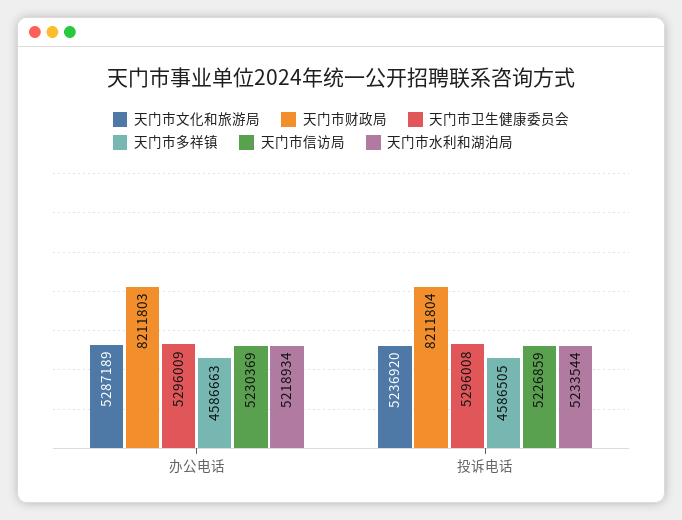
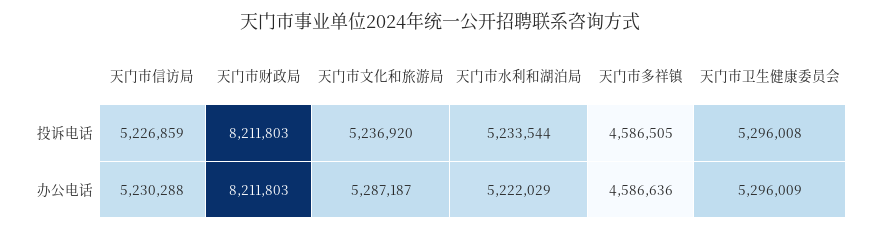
天门市文化和旅游局, 办公电话: 5287189 -> 5287187
天门市多祥镇, 办公电话: 4586663 -> 4586636
天门市信访局, 办公电话: 5230369 -> 5230288
天门市水利和湖泊局, 办公电话: 5218934 -> 5222029
天门市财政局, 投诉电话: 8211804 -> 8211803

